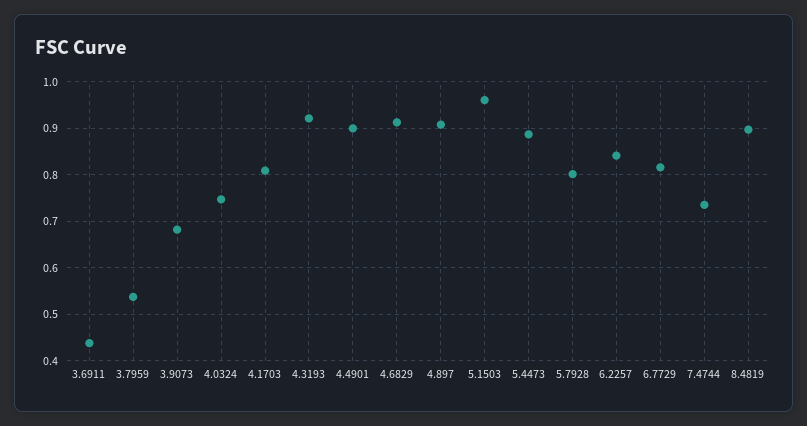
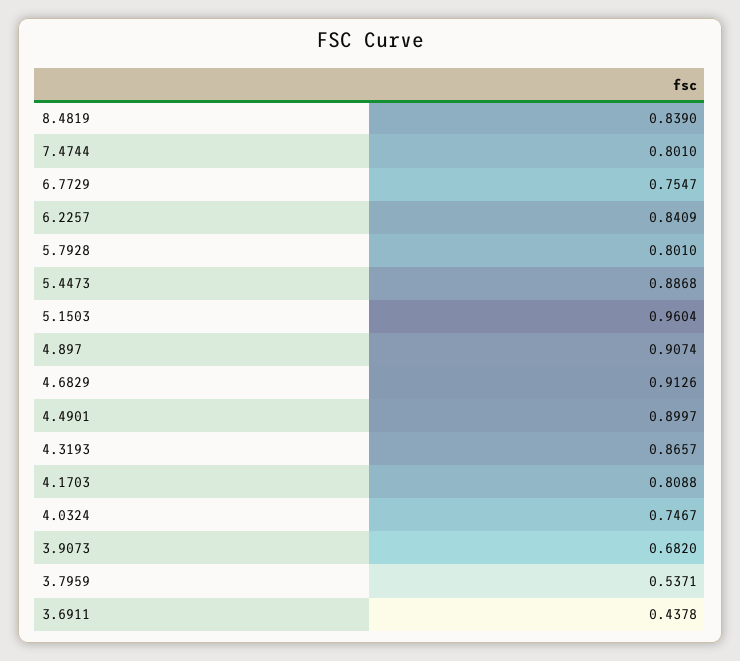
4.3193: 0.92 -> 0.8657
6.7729: 0.82 -> 0.7547
7.4744: 0.74 -> 0.801
8.4819: 0.9 -> 0.839

